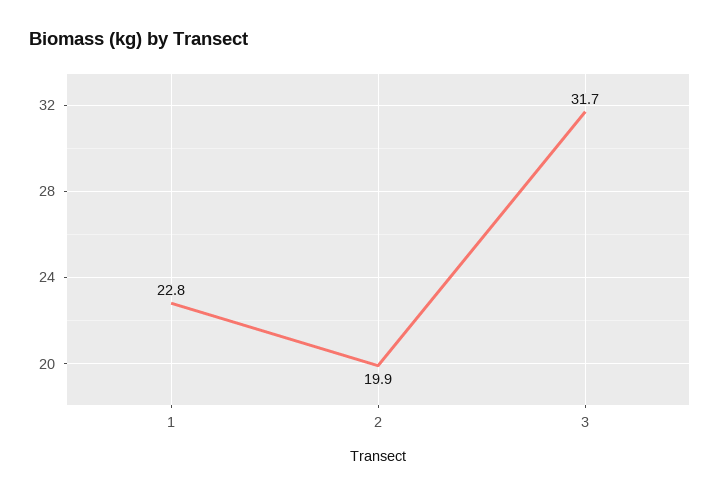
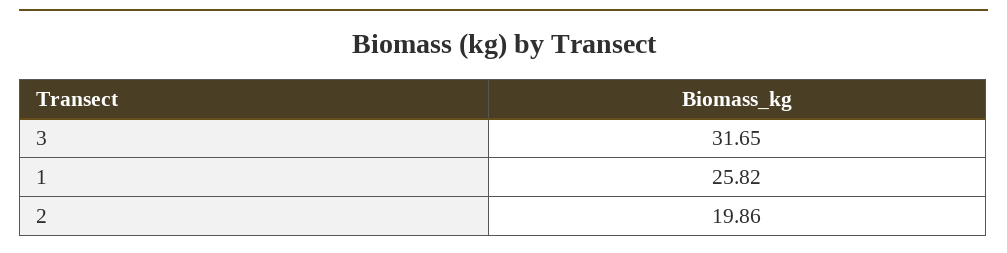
1: 22.8 -> 25.82

